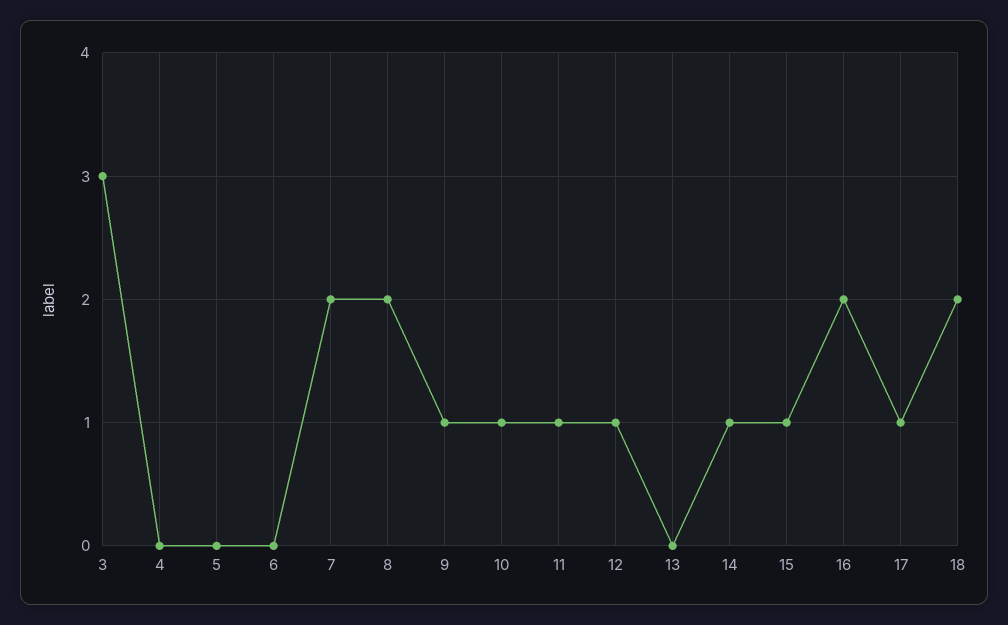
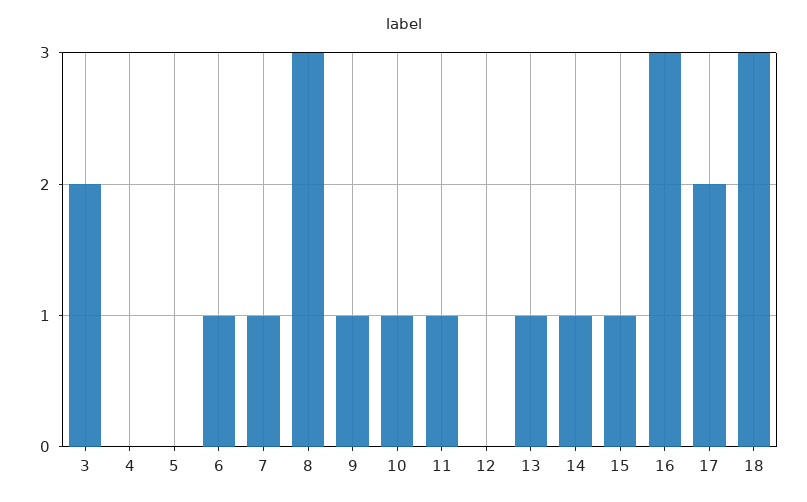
3: 3 -> 2
6: 0 -> 1
7: 2 -> 1
8: 2 -> 3
12: 1 -> 0
13: 0 -> 1
16: 2 -> 3
17: 1 -> 2
18: 2 -> 3

